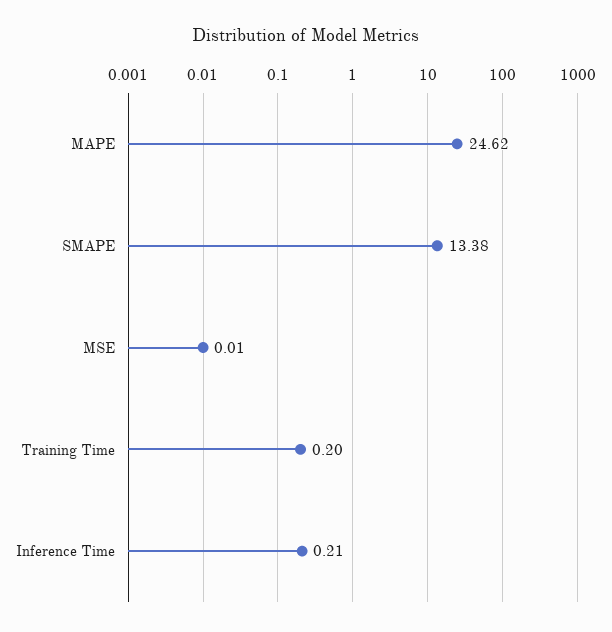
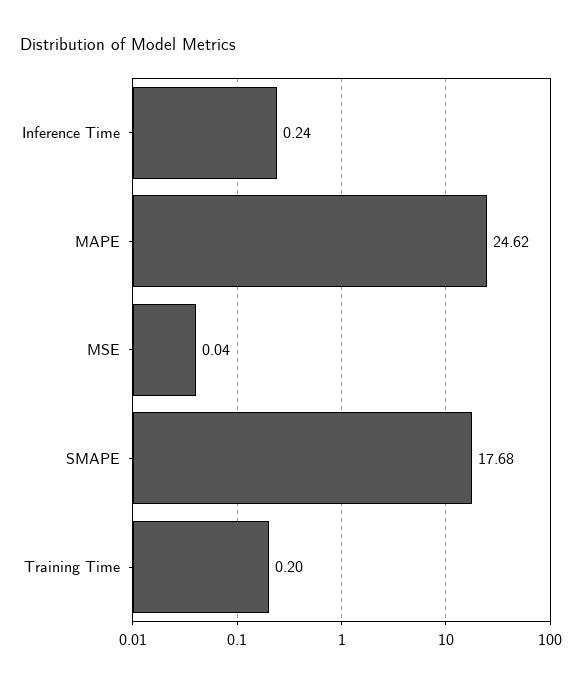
SMAPE: 13.38 -> 17.68
MSE: 0.01 -> 0.04
Inference Time: 0.21 -> 0.24

